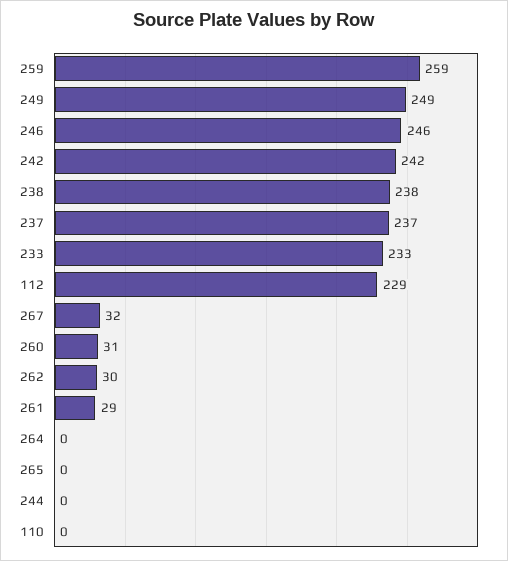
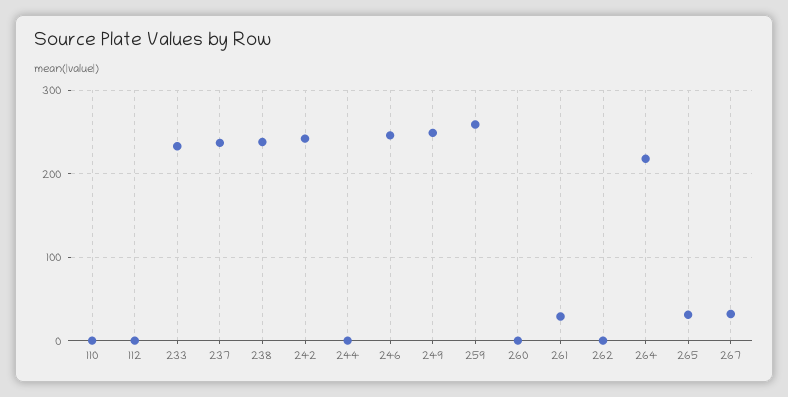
112: 229 -> 0
260: 31 -> 0
262: 30 -> 0
264: 0 -> 220
265: 0 -> 30

